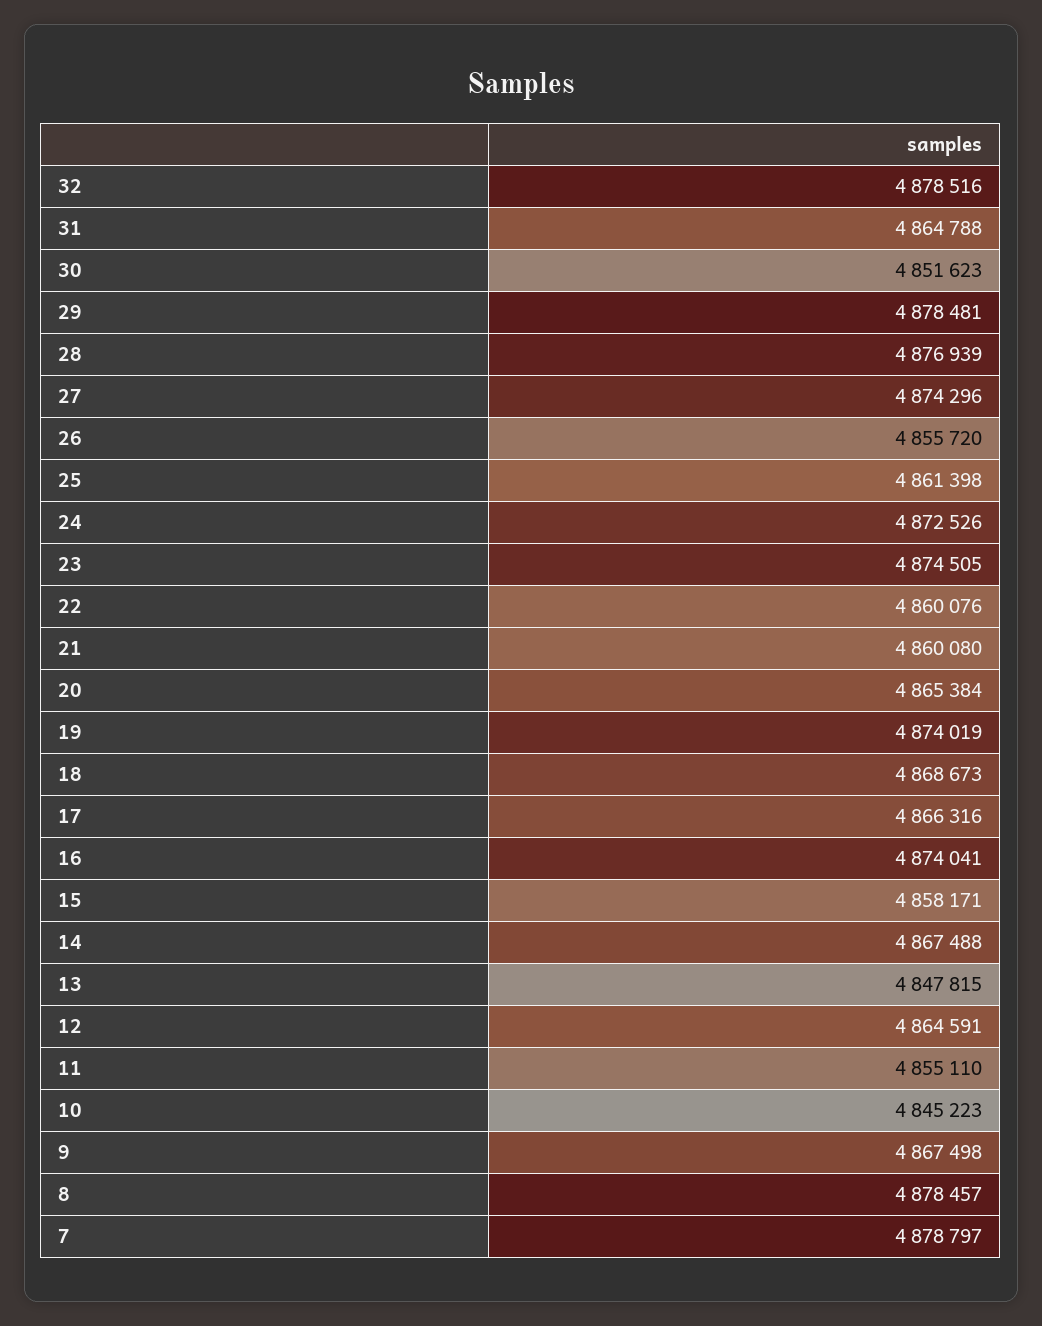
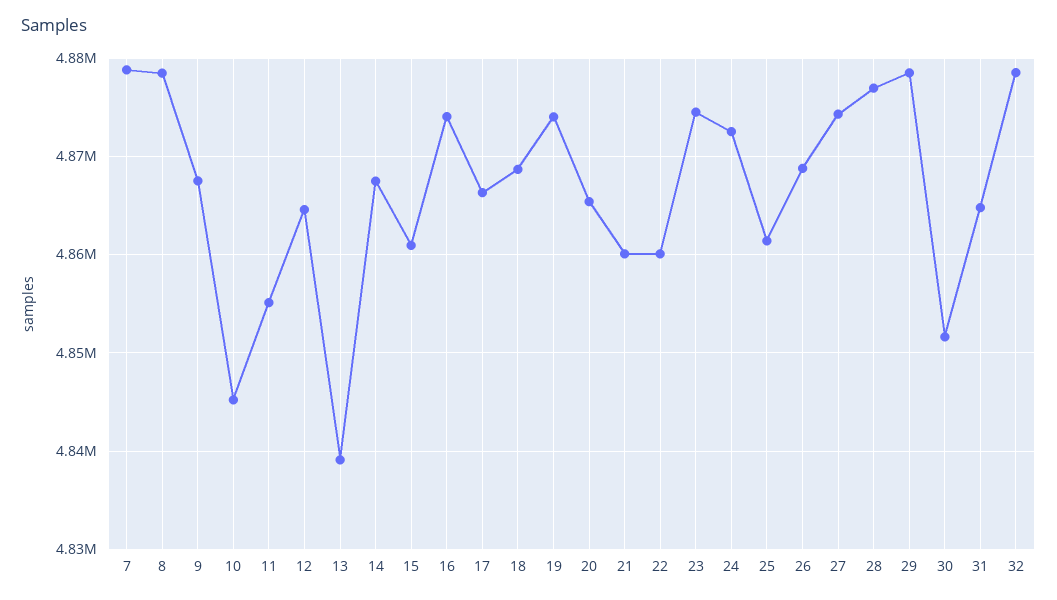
26: 4855720 -> 4869000
15: 4858171 -> 4861000
13: 4847815 -> 4839000

